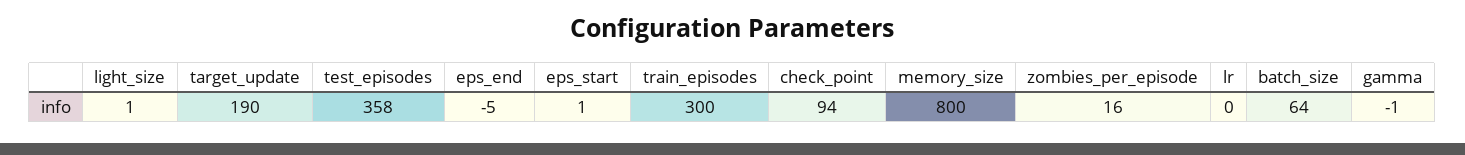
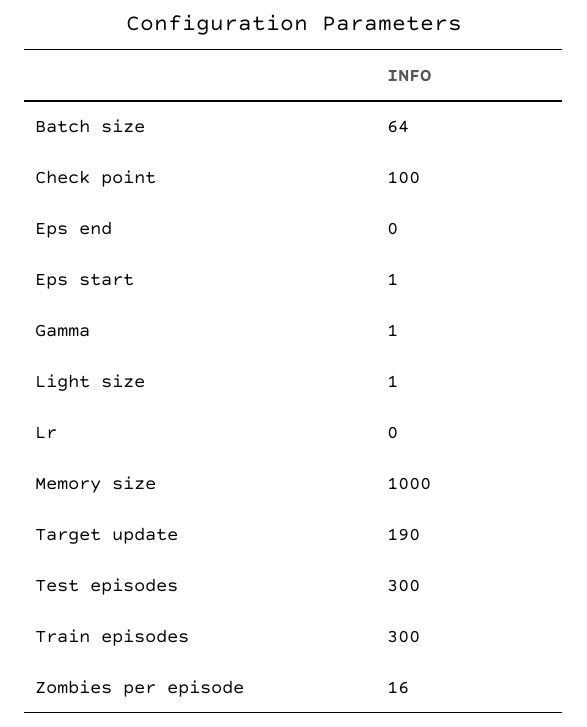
test_episodes: 358 -> 300
eps_end: -5 -> 0
check_point: 94 -> 100
memory_size: 800 -> 1000
gamma: -1 -> 1

